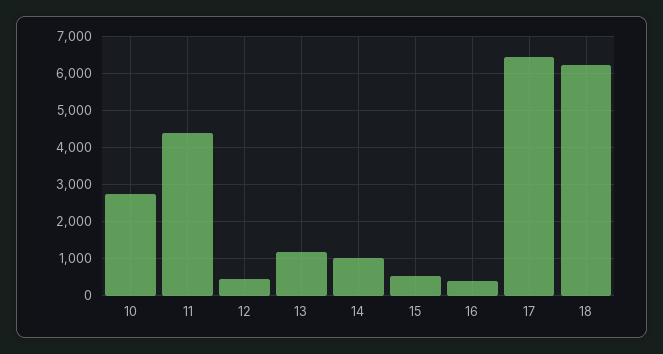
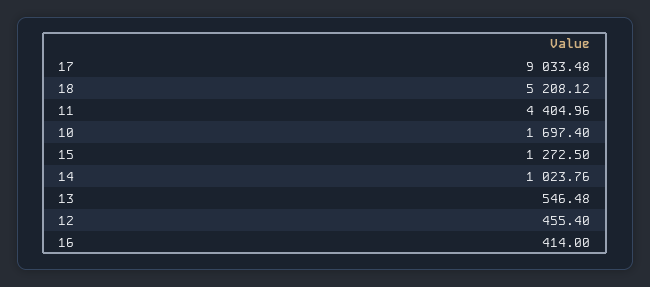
10: 2800 -> 1697.4
13: 1200 -> 546.48
15: 600 -> 1272.5
17: 6400 -> 9033.48
18: 6200 -> 5208.12

